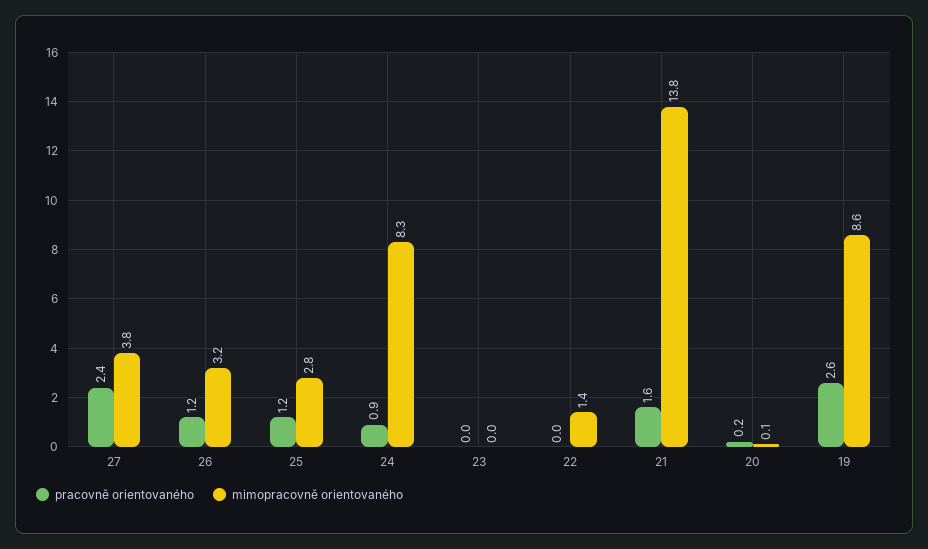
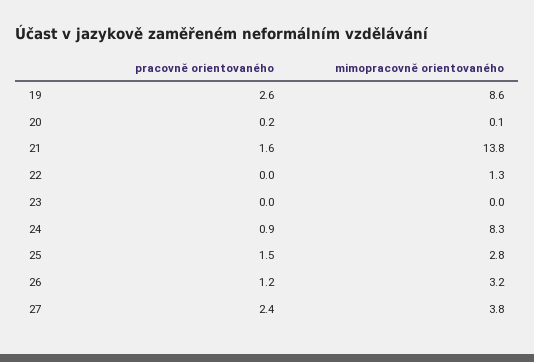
pracovně orientovaného, 25: 1.2 -> 1.5
mimopracovně orientovaného, 22: 1.4 -> 1.3

